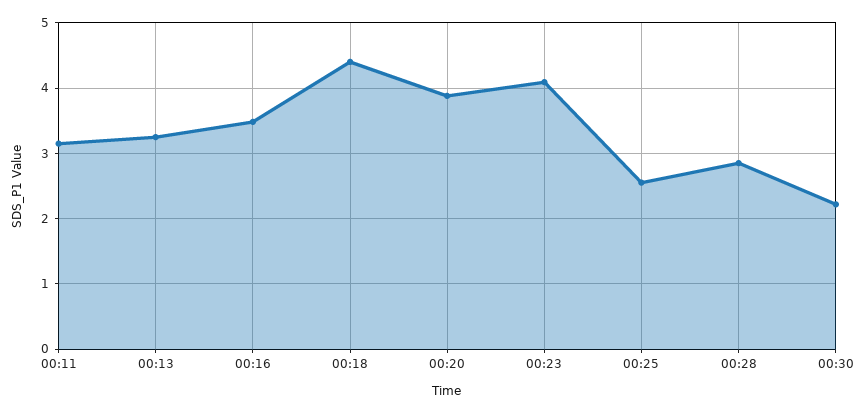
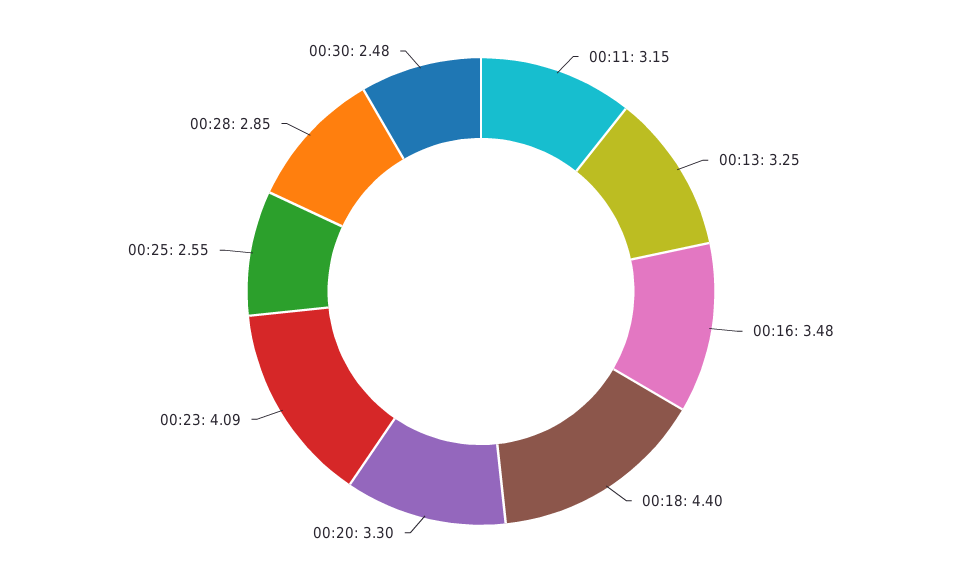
00:20: 3.9 -> 3.3
00:30: 2.2 -> 2.48

